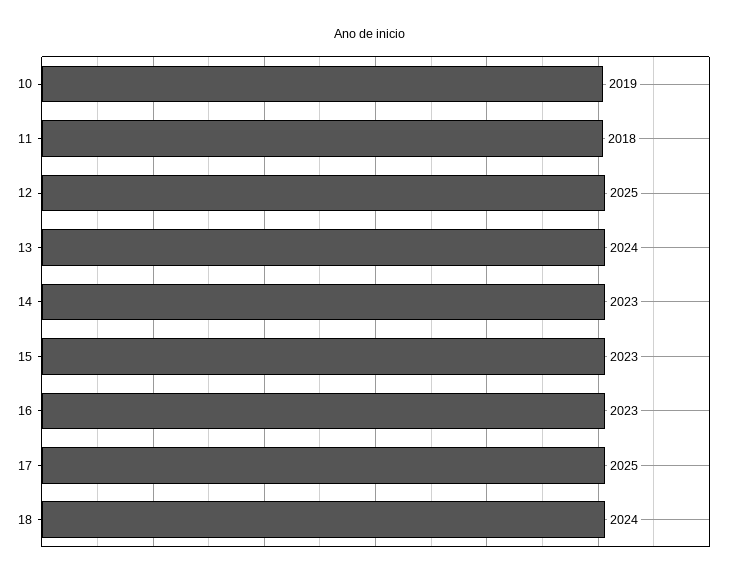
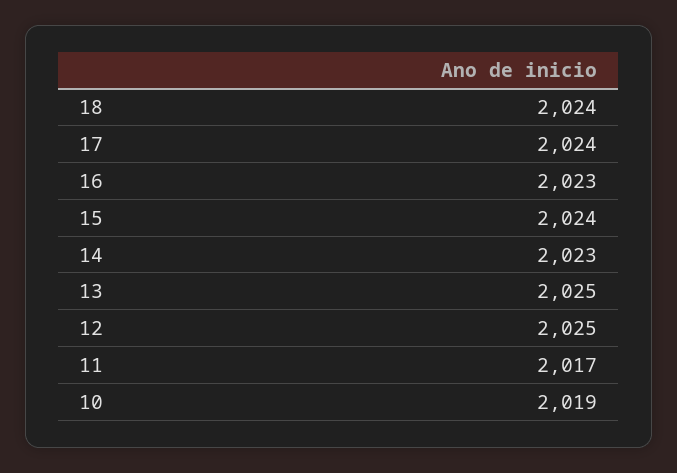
11: 2018 -> 2017
13: 2024 -> 2025
15: 2023 -> 2024
17: 2025 -> 2024

